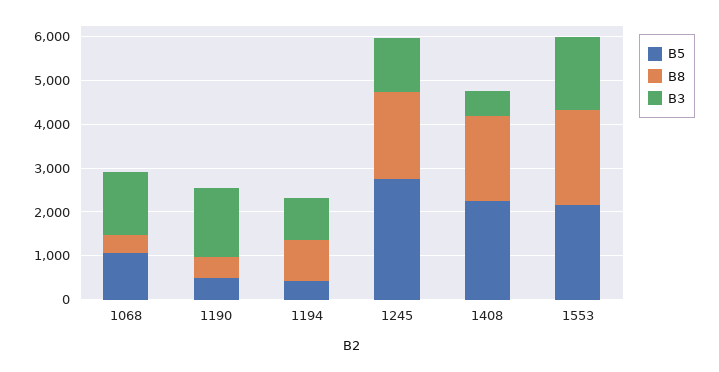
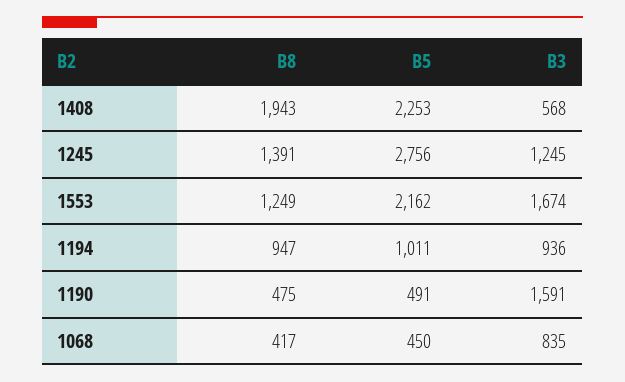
B5, 1068: 1000 -> 450
B3, 1068: 1400 -> 835
B5, 1194: 400 -> 1011
B8, 1245: 2000 -> 1391
B8, 1553: 2200 -> 1249

